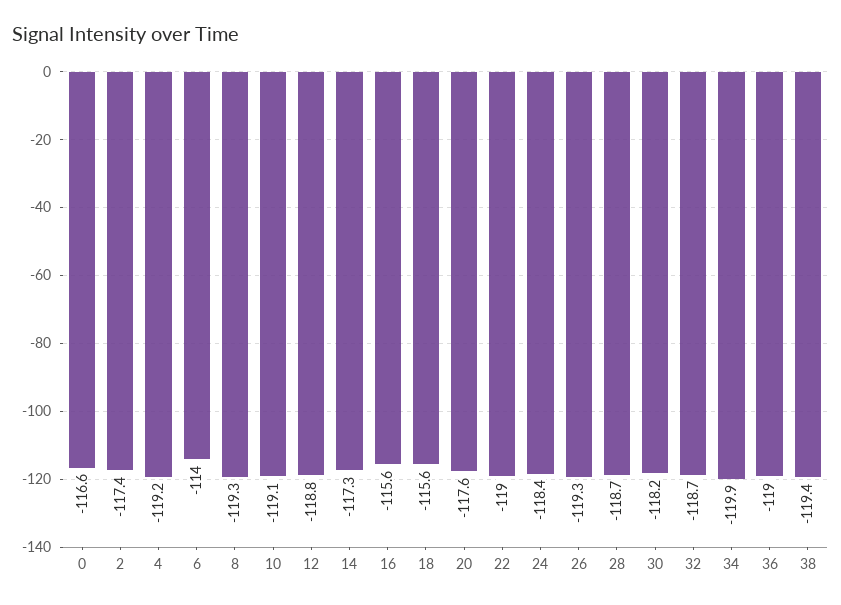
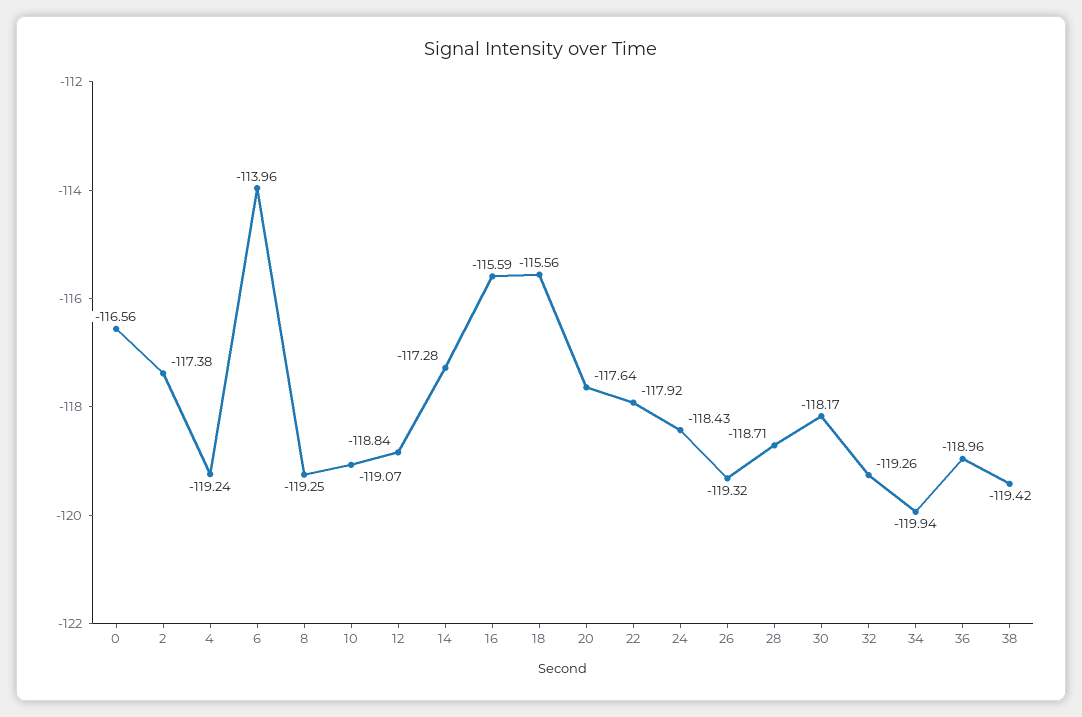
22: -119 -> -117.92
32: -118.7 -> -119.26

